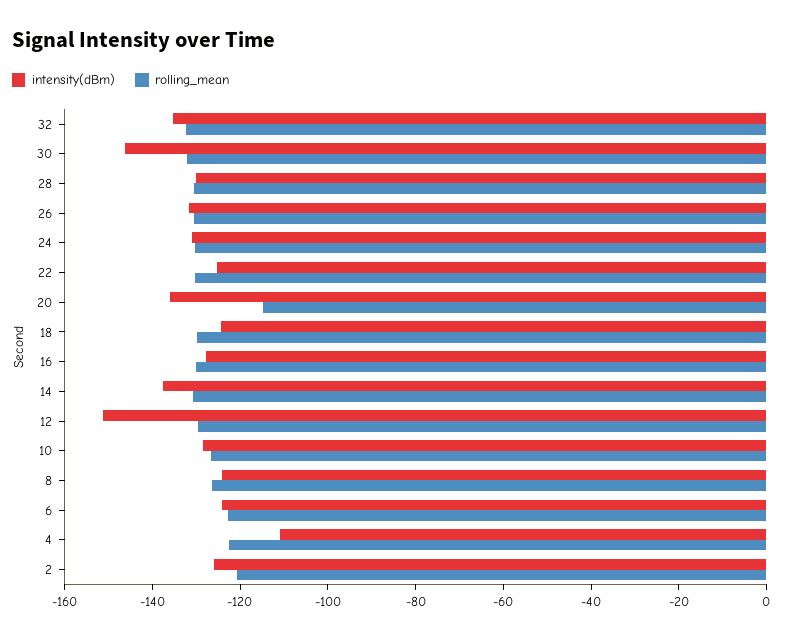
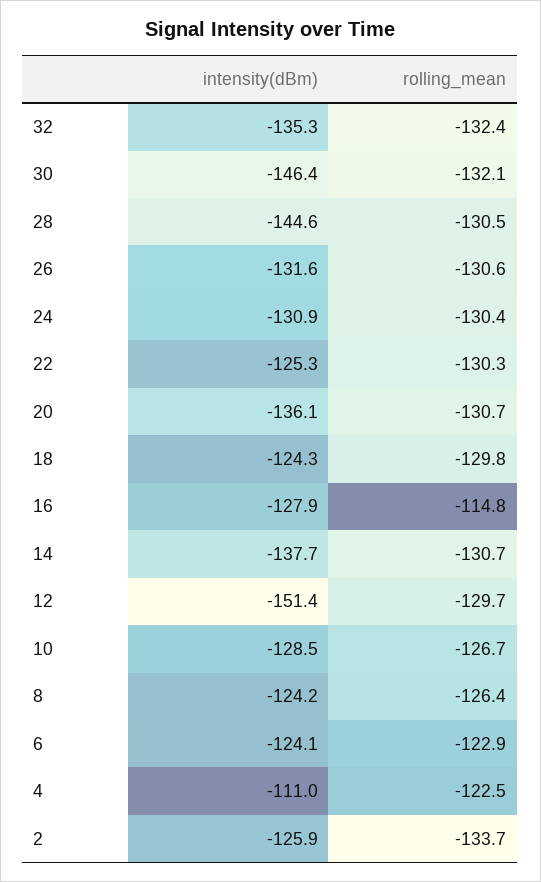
intensity(dBm), 28: -130 -> -144.6
rolling_mean, 20: -115 -> -130.7
rolling_mean, 16: -130 -> -114.8
rolling_mean, 2: -120 -> -133.7

